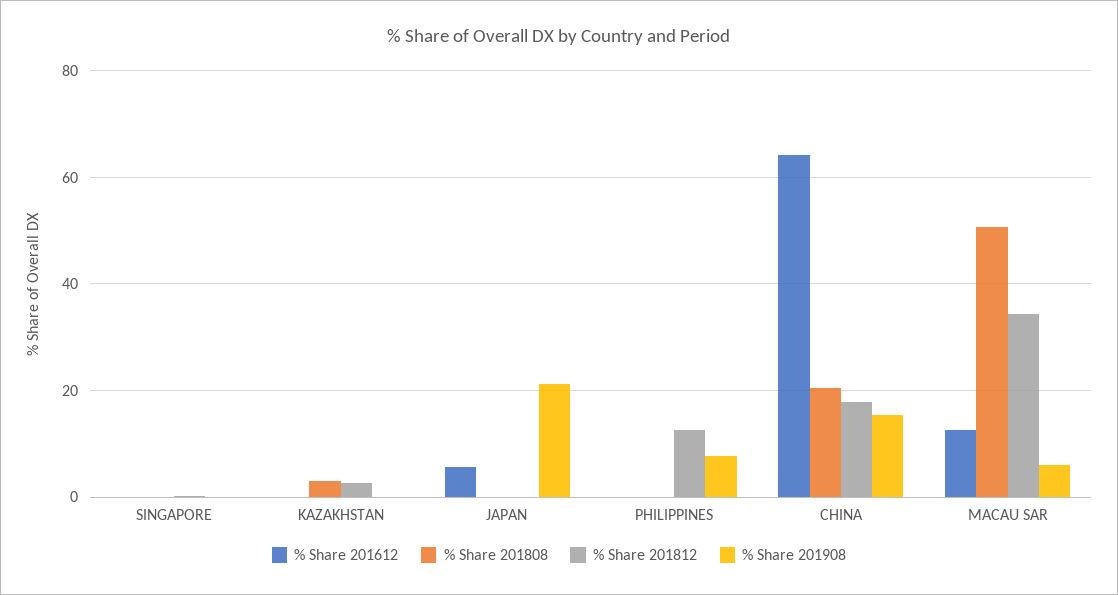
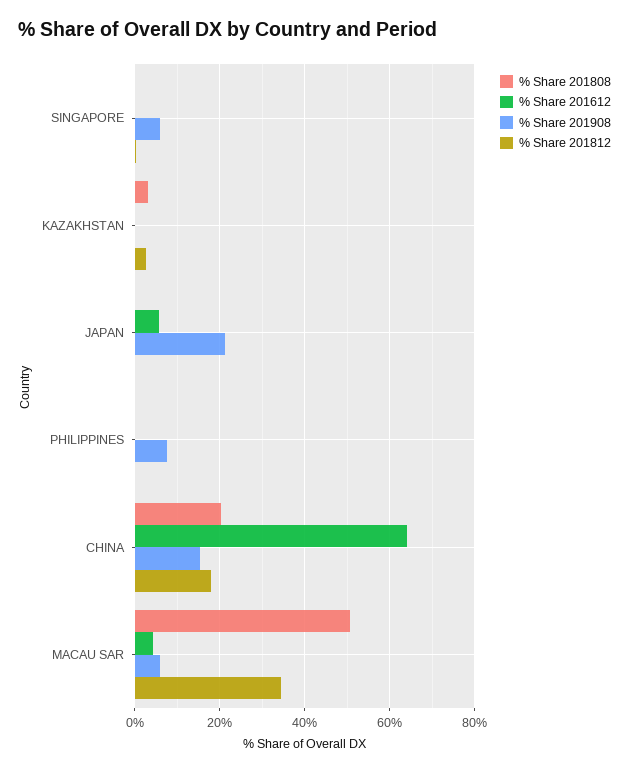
% Share 201908, SINGAPORE: 0 -> 6
% Share 201812, PHILIPPINES: 12 -> 0
% Share 201612, MACAU SAR: 12 -> 4

